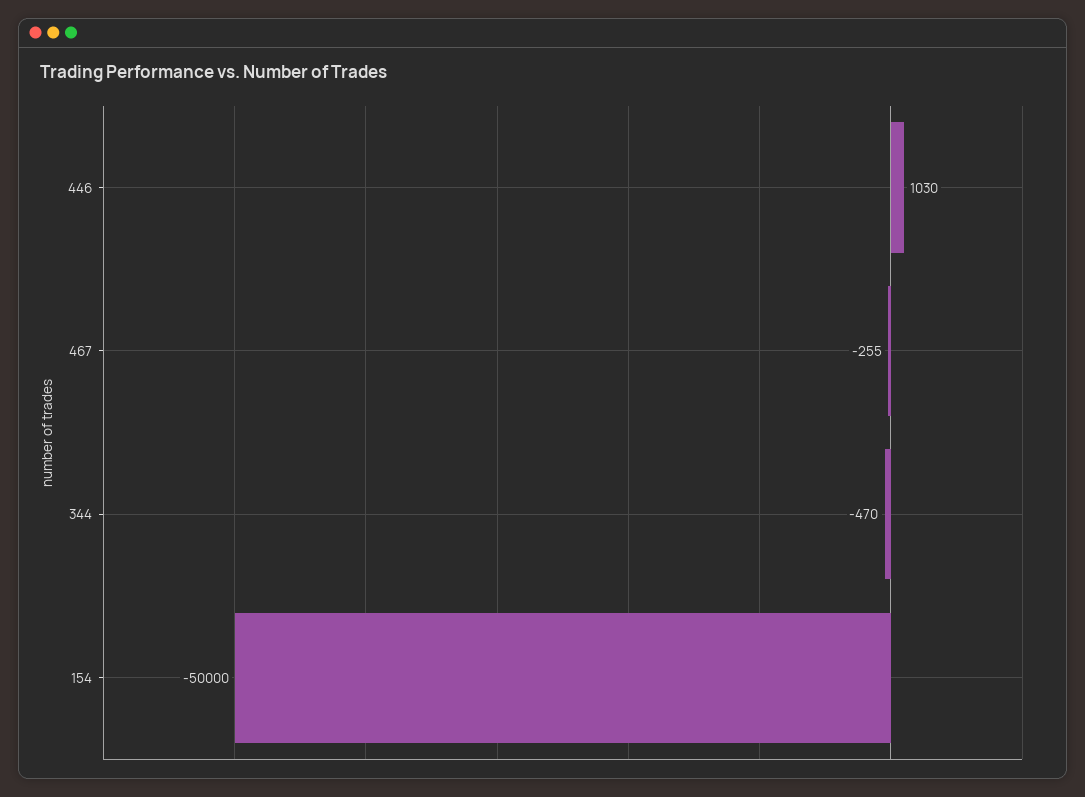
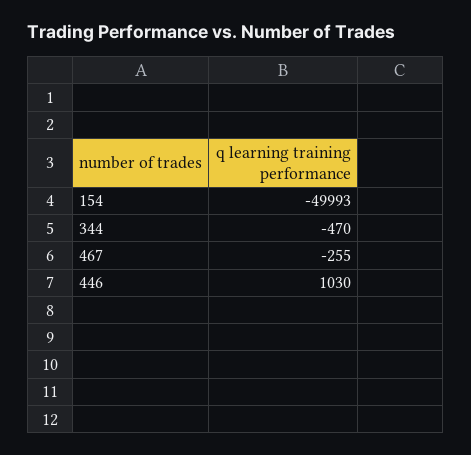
154: -50000 -> -49993

